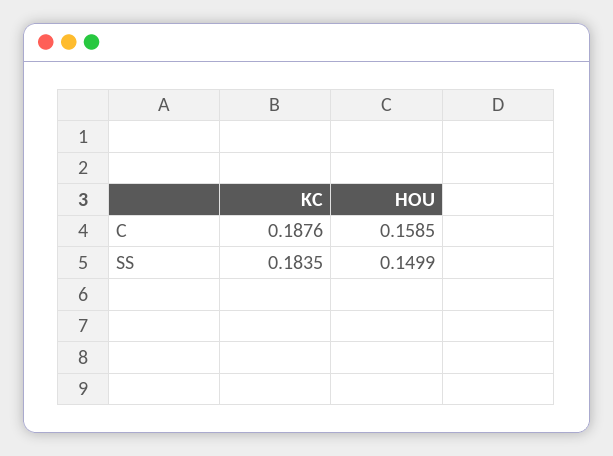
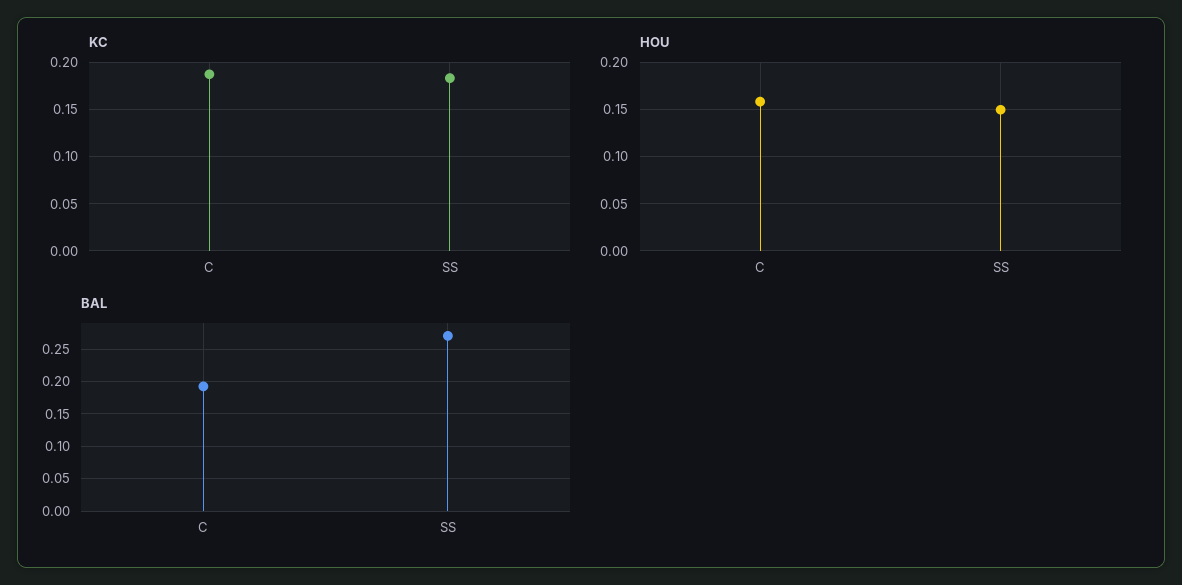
BAL, C: none -> 0.19
BAL, SS: none -> 0.27

